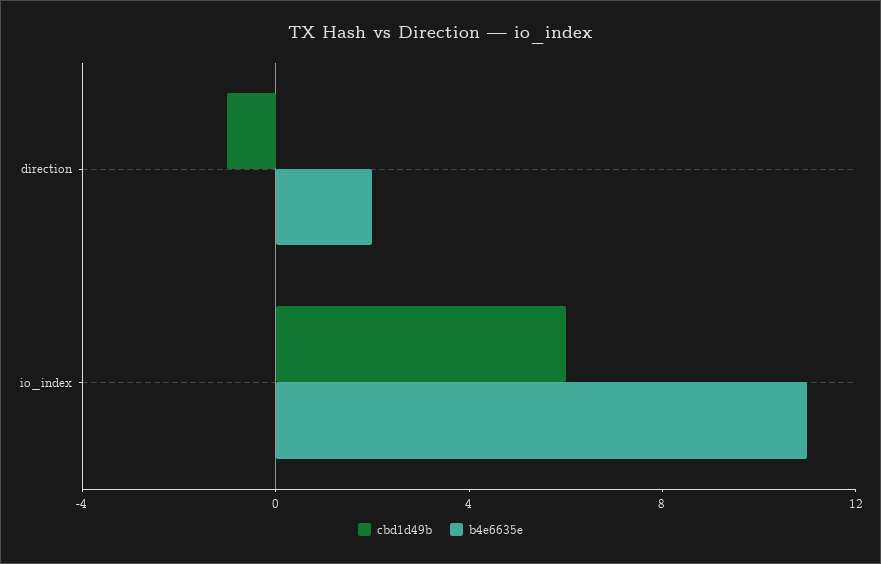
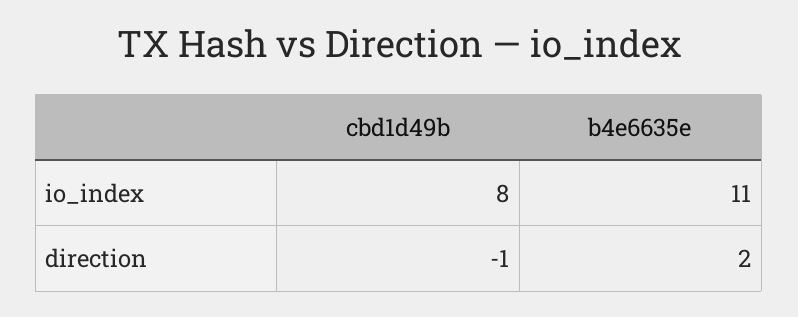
cbd1d49b, io_index: 6 -> 8

